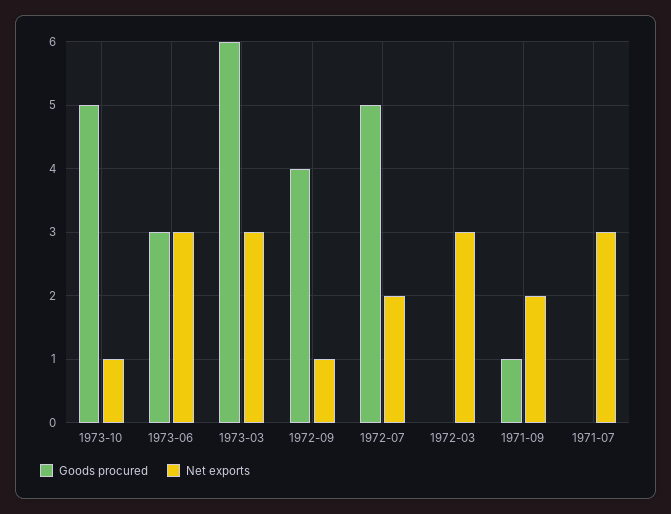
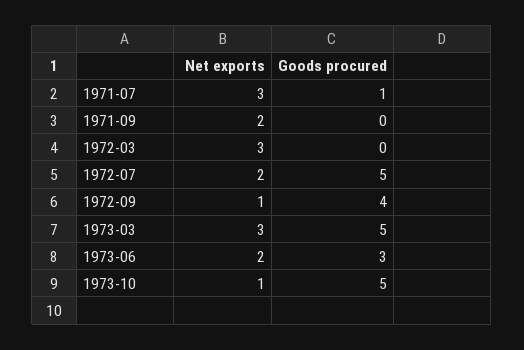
Net exports, 1973-06: 3 -> 2
Goods procured, 1973-03: 6 -> 5
Goods procured, 1971-09: 1 -> 0
Goods procured, 1971-07: 0 -> 1

